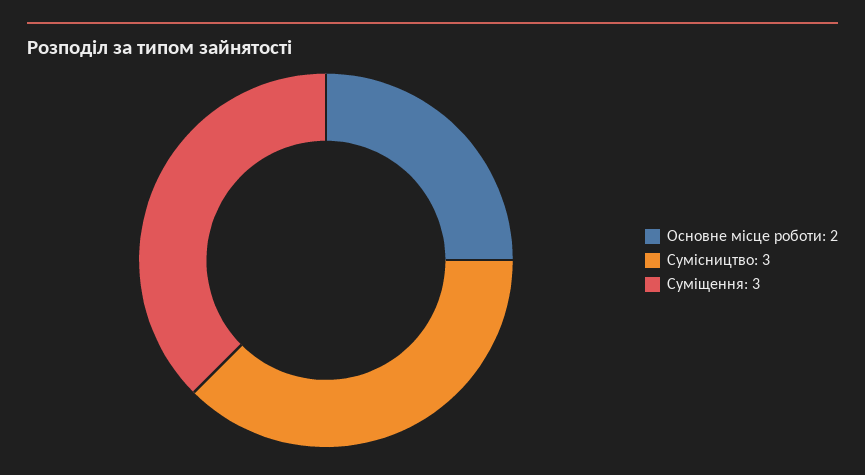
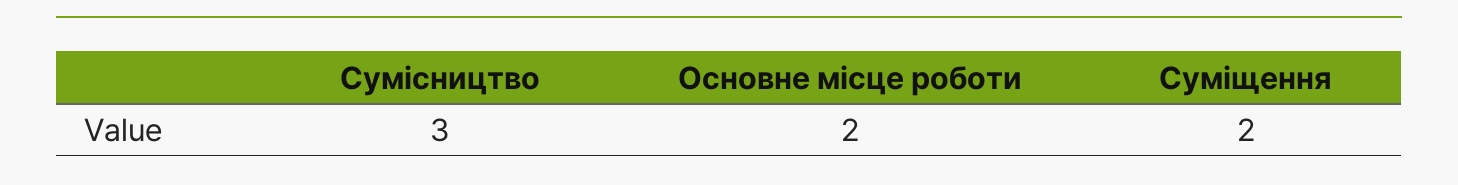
Суміщення: 3 -> 2

